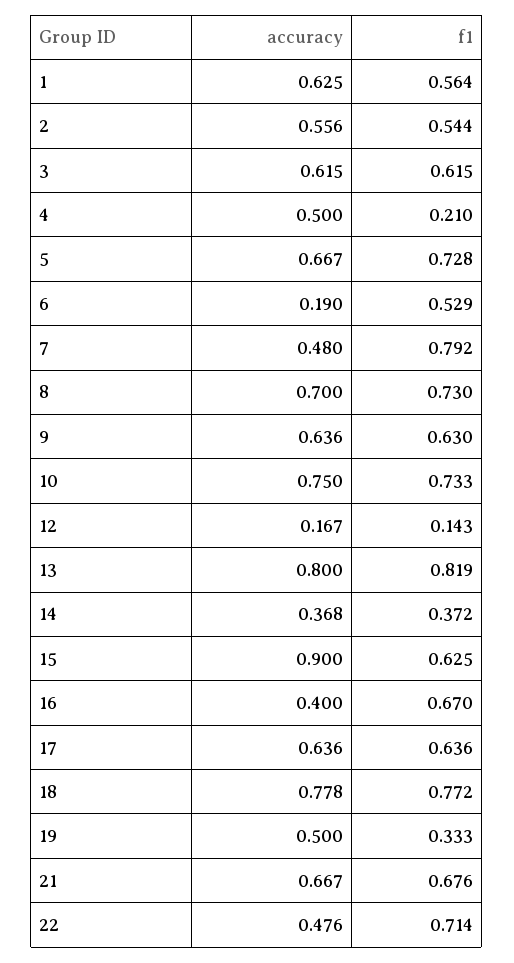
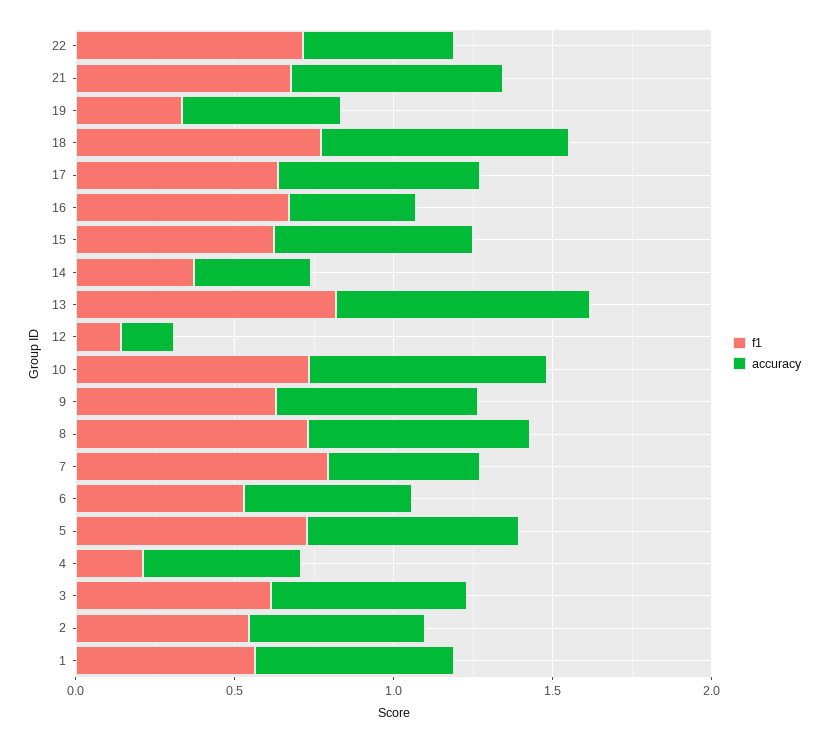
accuracy, 6: 0.19 -> 0.5
accuracy, 15: 0.9 -> 0.6

